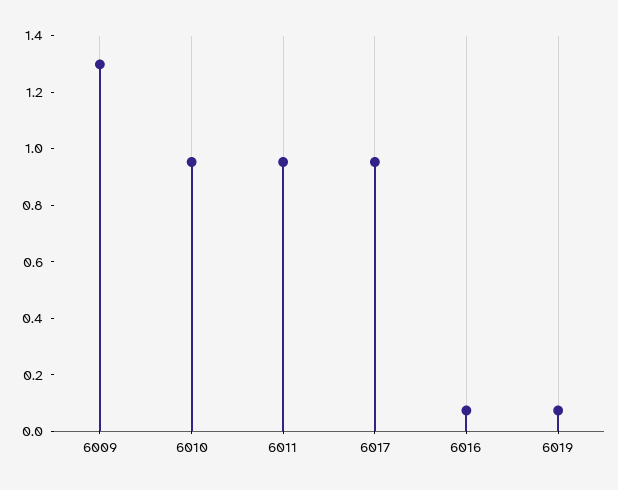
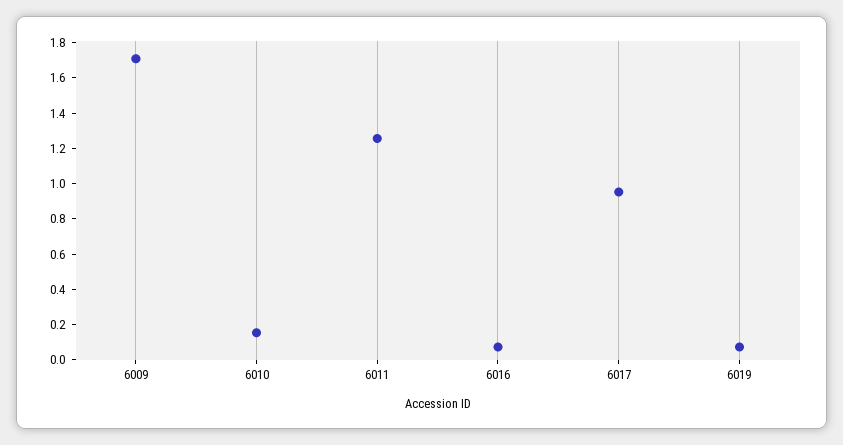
6009: 1.3 -> 1.7
6010: 0.95 -> 0.15
6011: 0.95 -> 1.25

